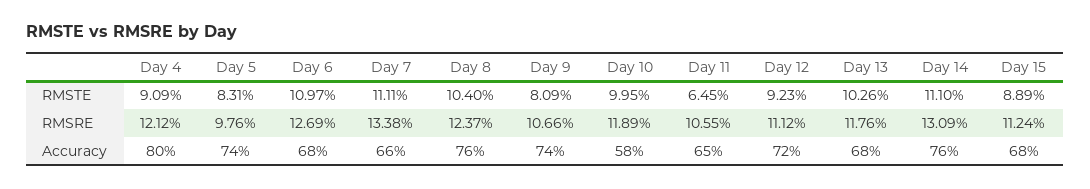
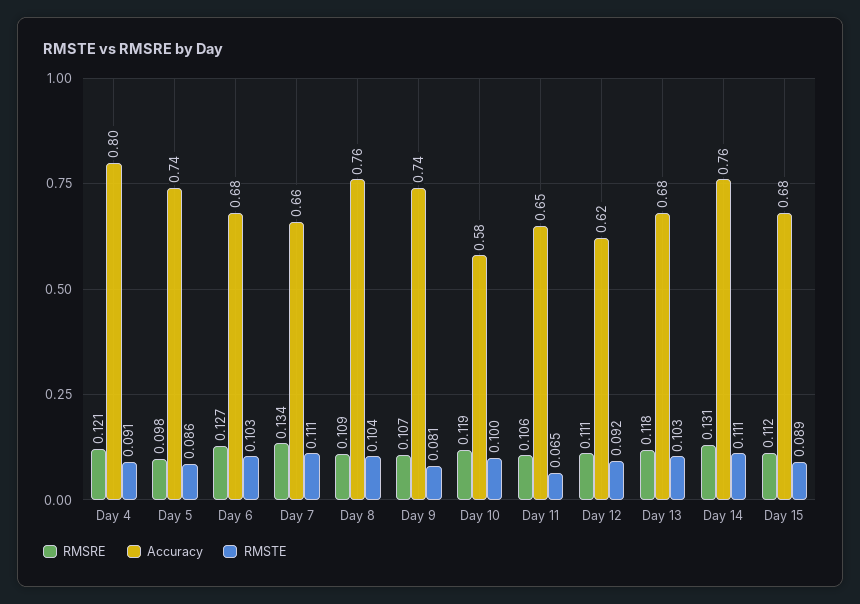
RMSTE, Day 5: 0.0831 -> 0.086
RMSTE, Day 6: 0.1097 -> 0.103
RMSRE, Day 8: 0.1237 -> 0.109
Accuracy, Day 12: 0.72 -> 0.62

